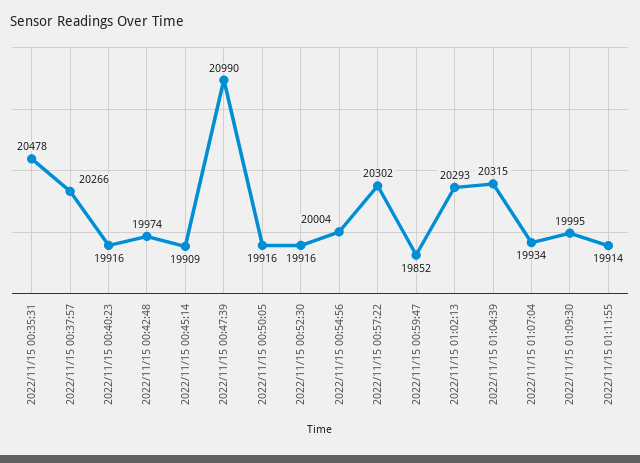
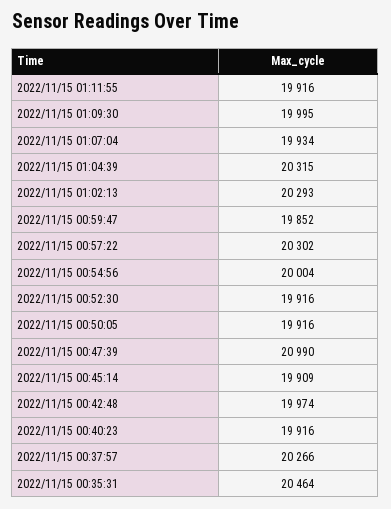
2022/11/15 00:35:31: 20478 -> 20464
2022/11/15 01:11:55: 19914 -> 19916

